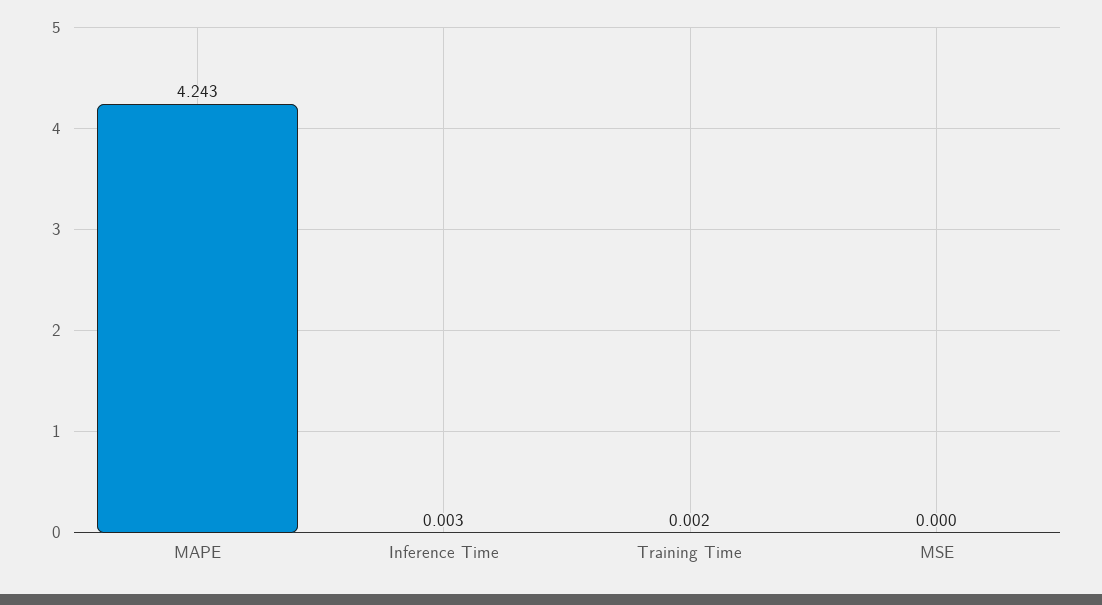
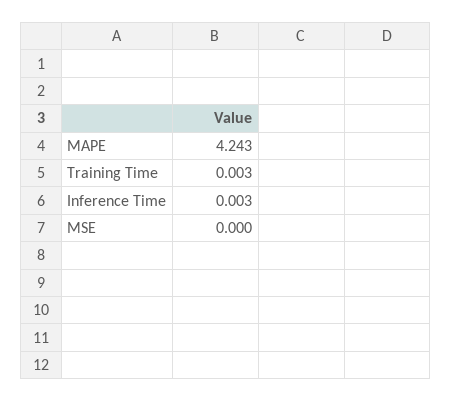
Training Time: 0.002 -> 0.003

